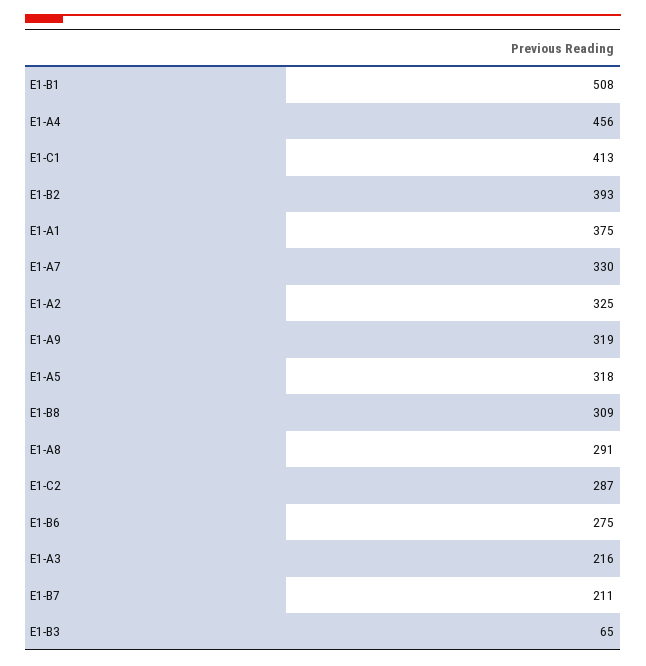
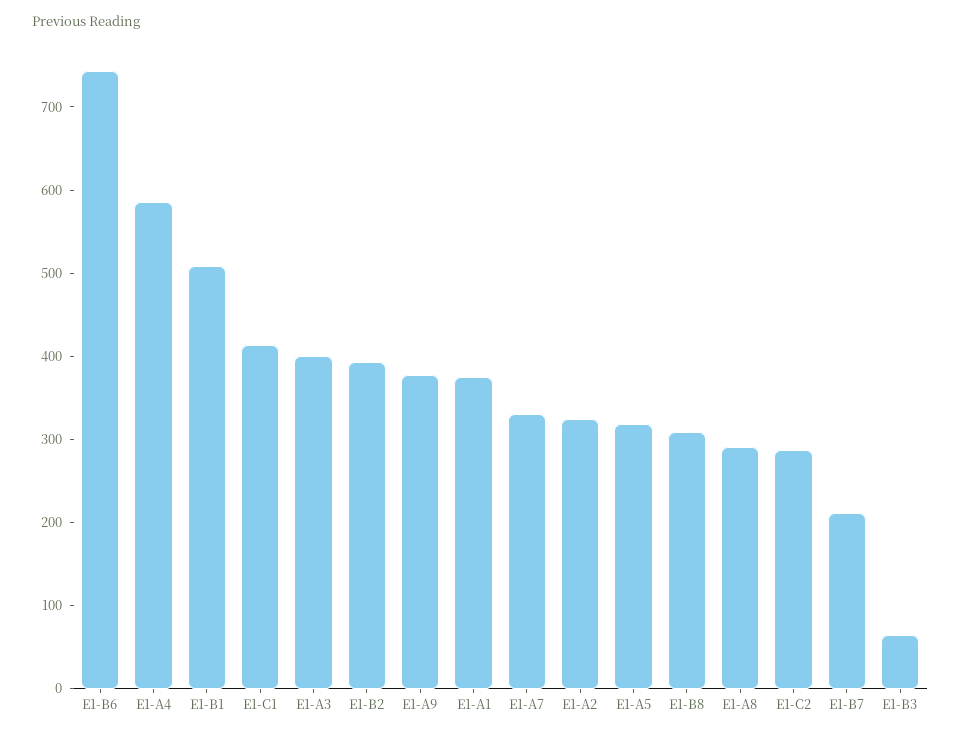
E1-A4: 456 -> 580
E1-A9: 319 -> 380
E1-B6: 275 -> 740
E1-A3: 216 -> 400

